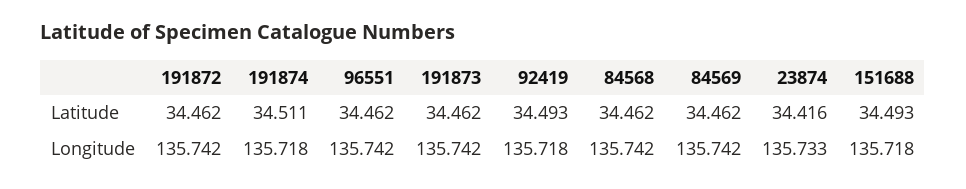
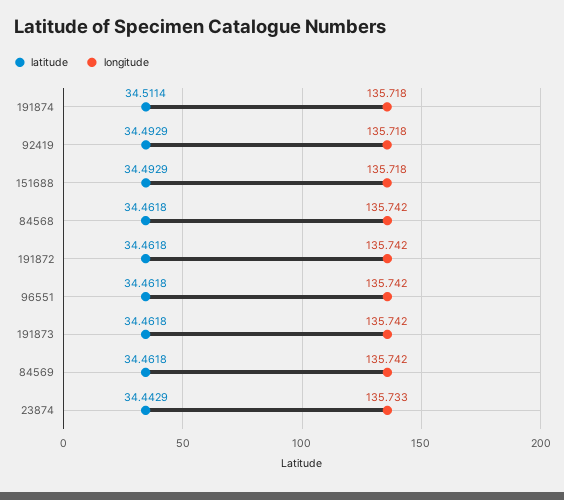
Latitude, 23874: 34.416 -> 34.4429

